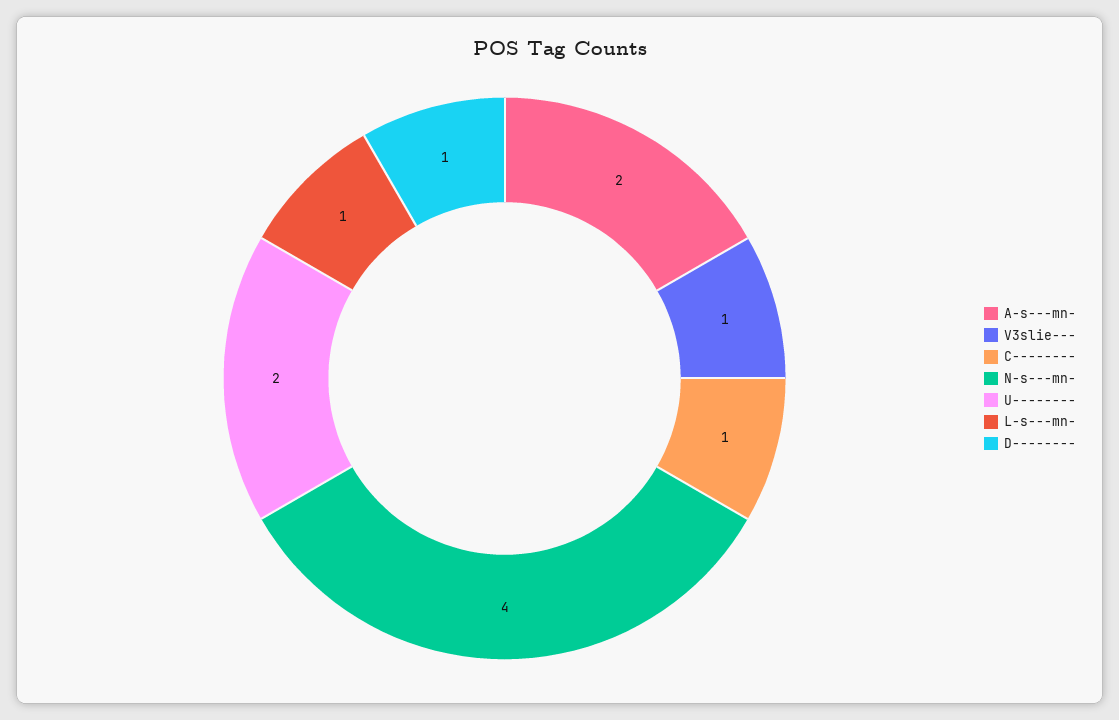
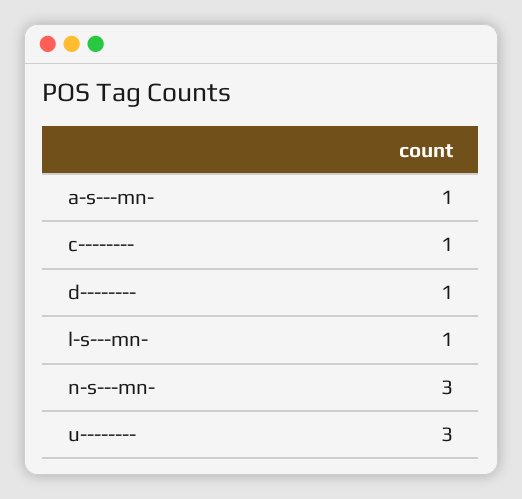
A-s---mn-: 2 -> 1
V3slie---: 1 -> none
N-s---mn-: 4 -> 3
U--------: 2 -> 3

